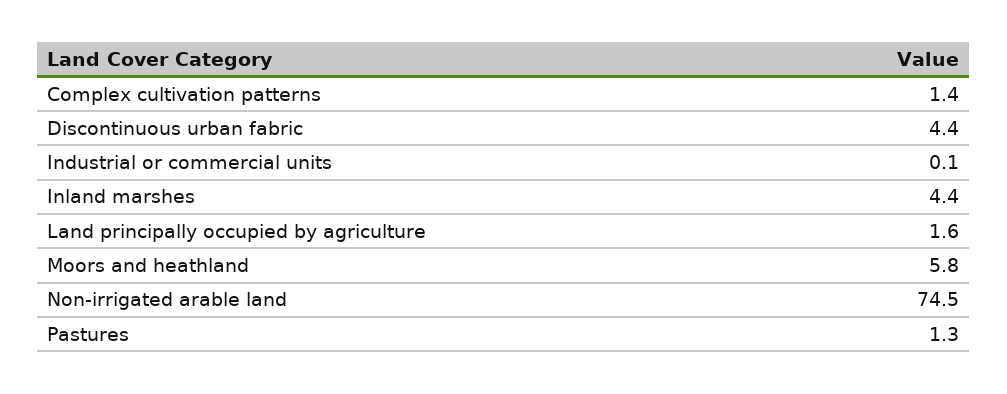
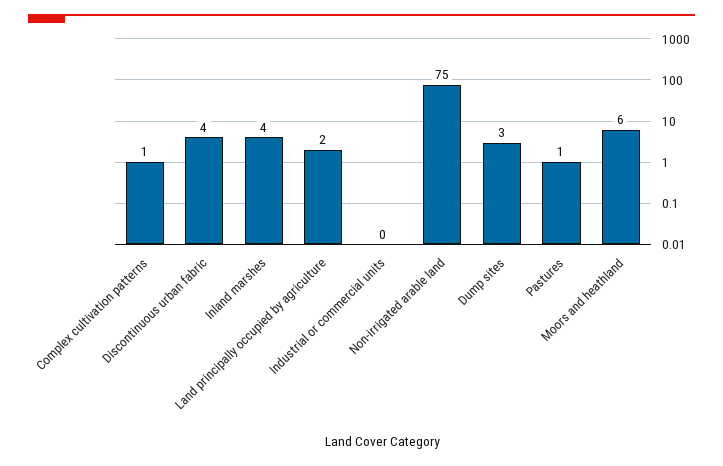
Dump sites: none -> 3

